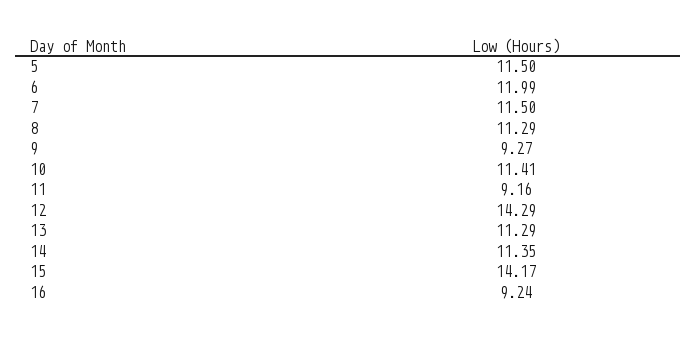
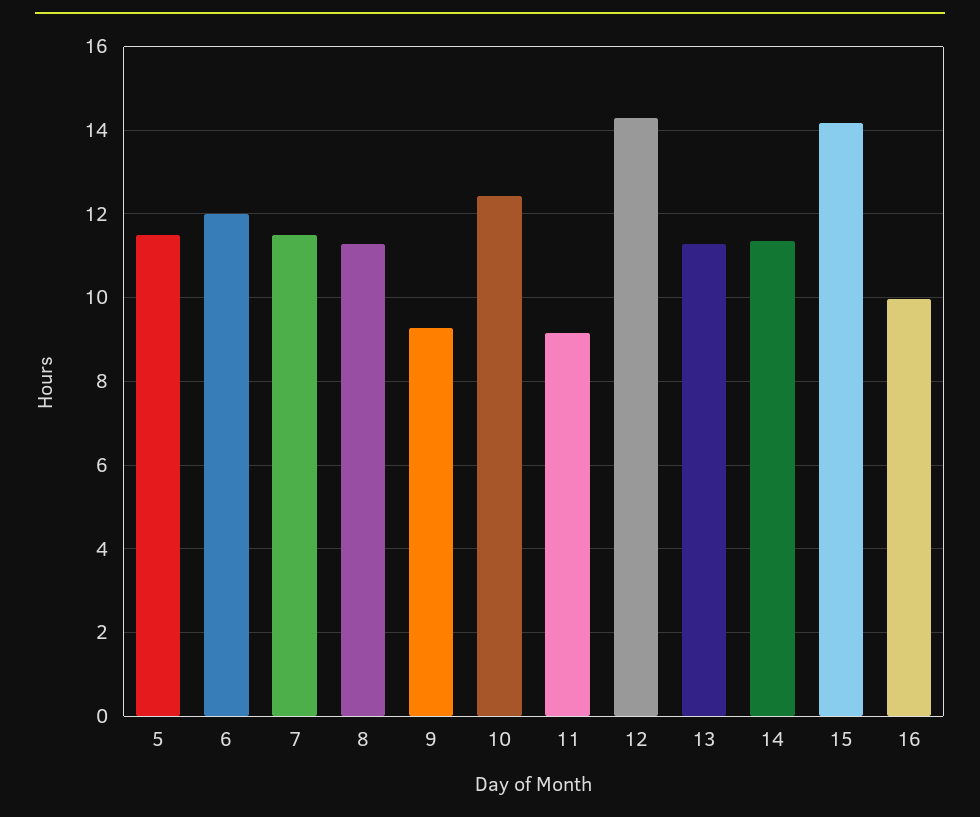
10: 11.41 -> 12.4
16: 9.24 -> 10

